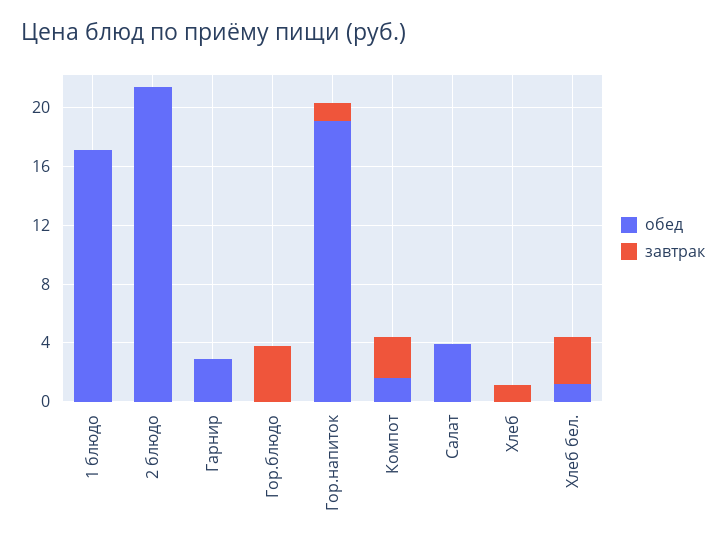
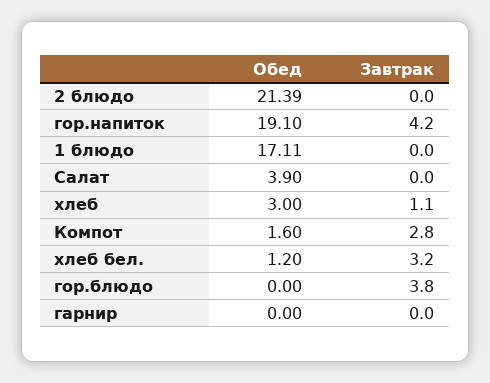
обед, Гарнир: 3 -> 0
завтрак, Гор.напиток: 1 -> 4.2
обед, Хлеб: 0 -> 3

